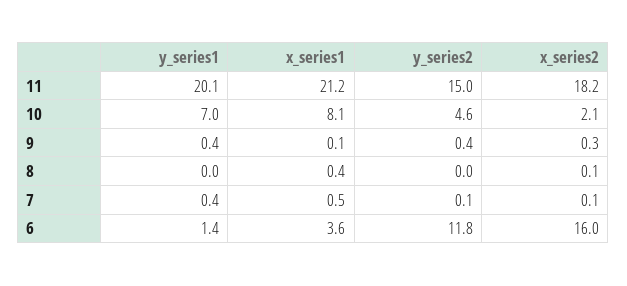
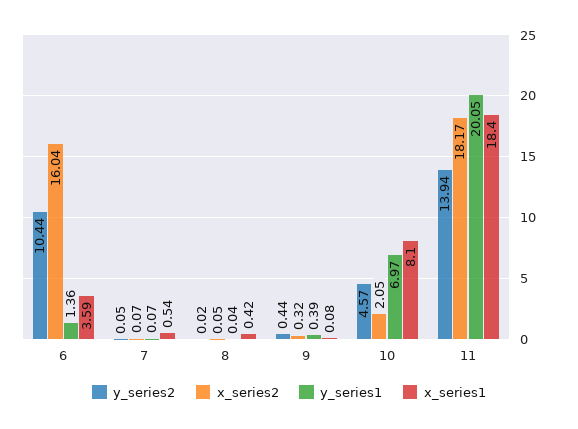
x_series1, 11: 21.2 -> 18.4
y_series2, 11: 15 -> 13.94
y_series1, 7: 0.4 -> 0.07
y_series2, 6: 11.8 -> 10.44

